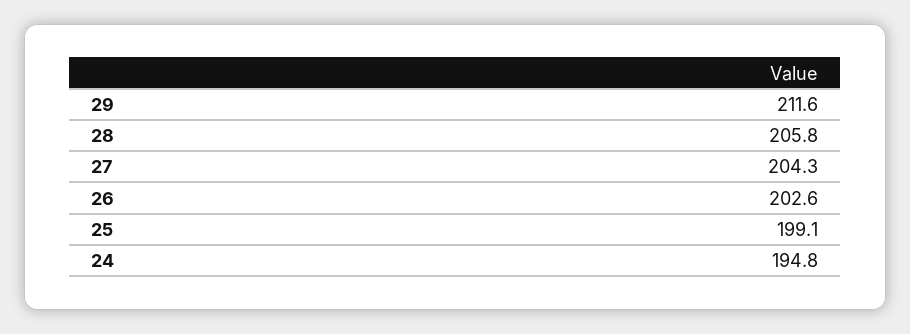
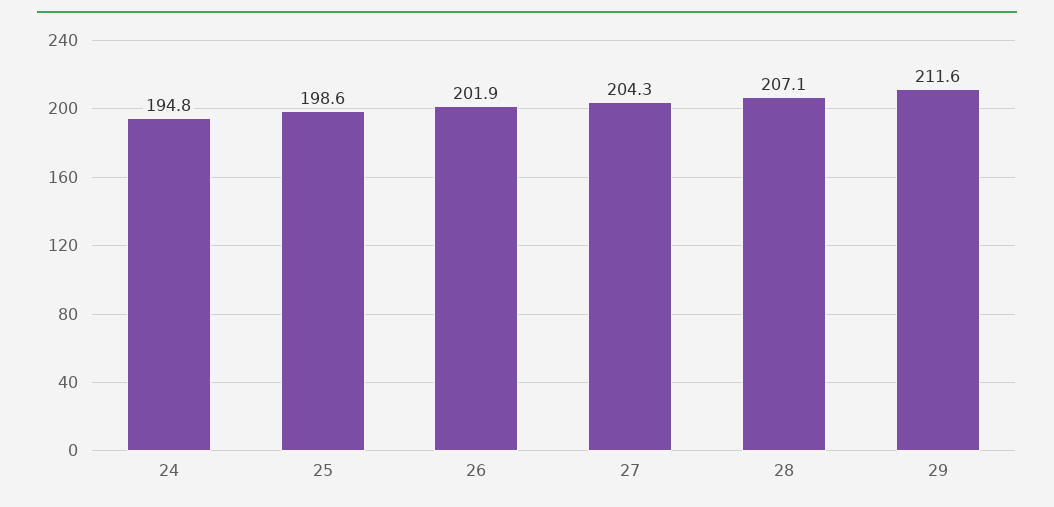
28: 205.8 -> 207.1
26: 202.6 -> 201.9
25: 199.1 -> 198.6

